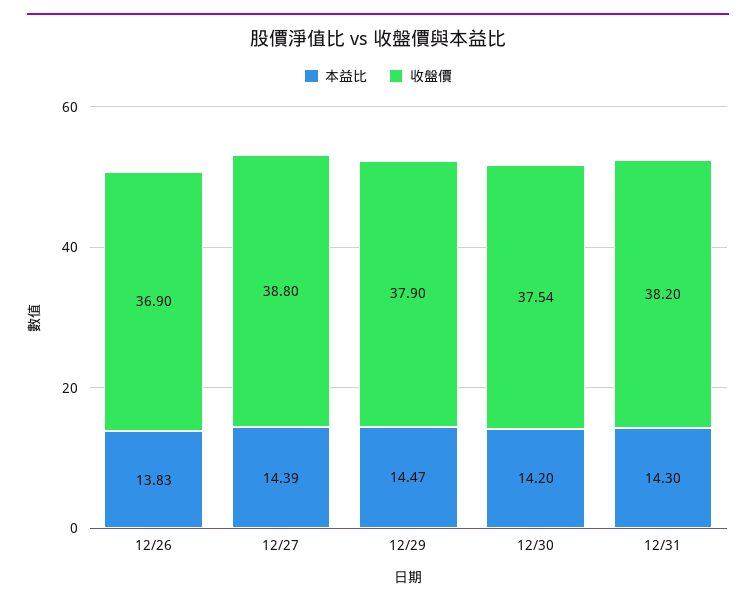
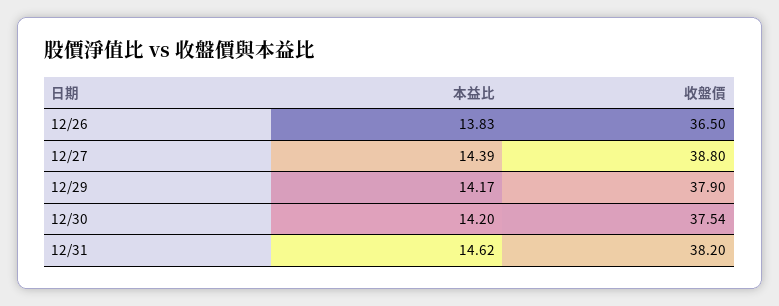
收盤價, 12/26: 36.9 -> 36.5
本益比, 12/29: 14.47 -> 14.17
本益比, 12/31: 14.3 -> 14.62

